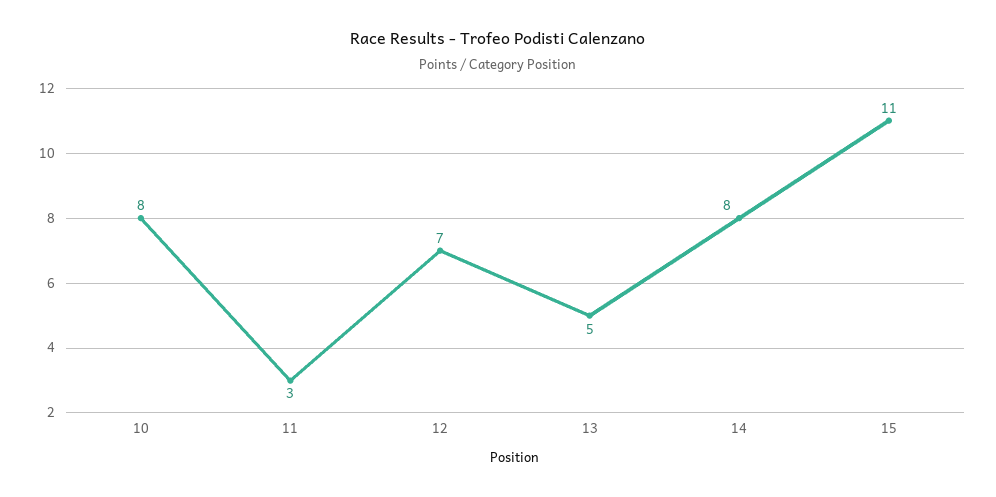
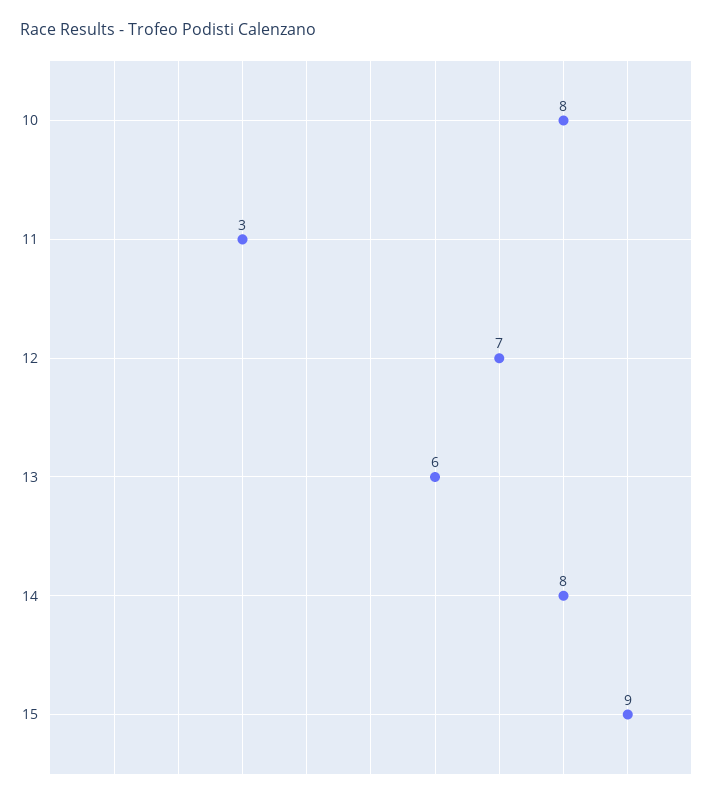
13: 5 -> 6
15: 11 -> 9

